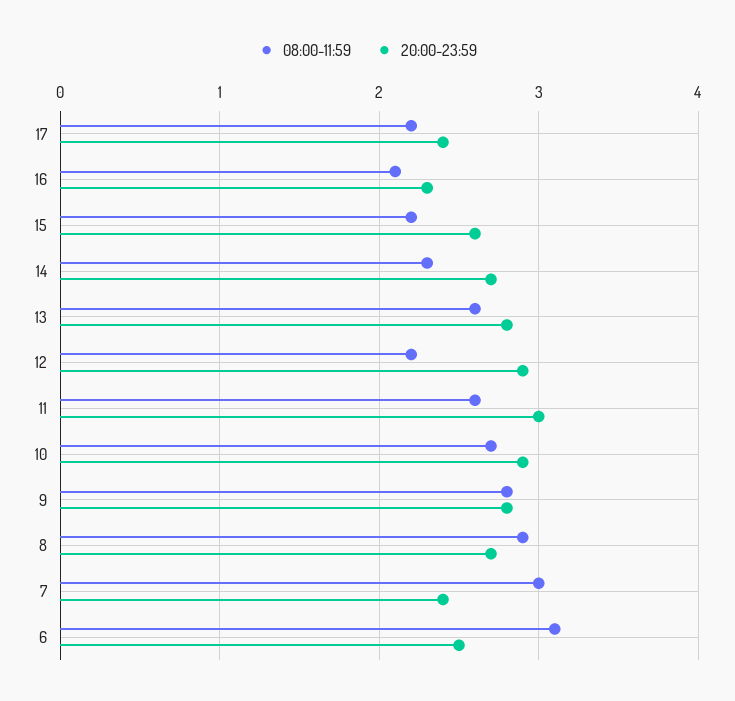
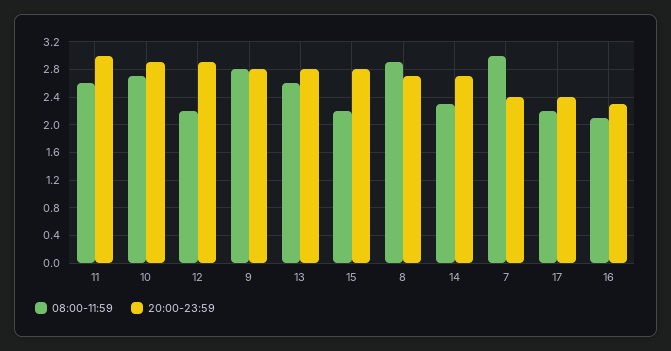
20:00-23:59, 15: 2.6 -> 2.8
08:00-11:59, 6: 3.1 -> none
20:00-23:59, 6: 2.5 -> none

